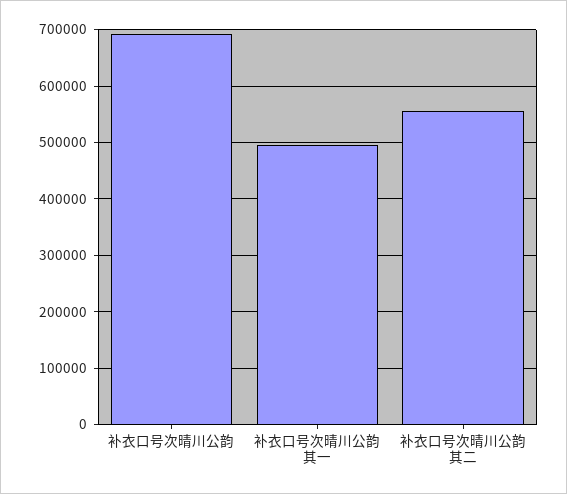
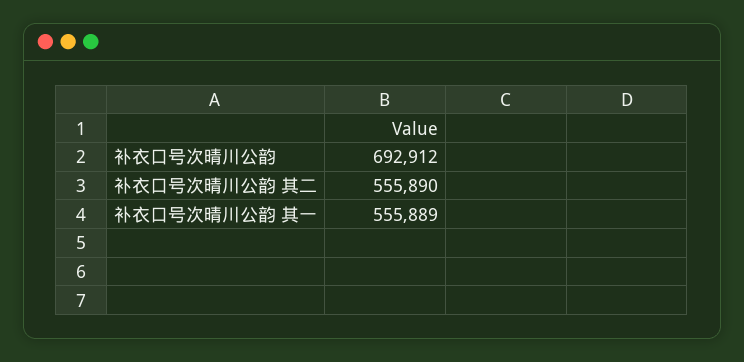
补衣口号次晴川公韵 其一: 500000 -> 555889

